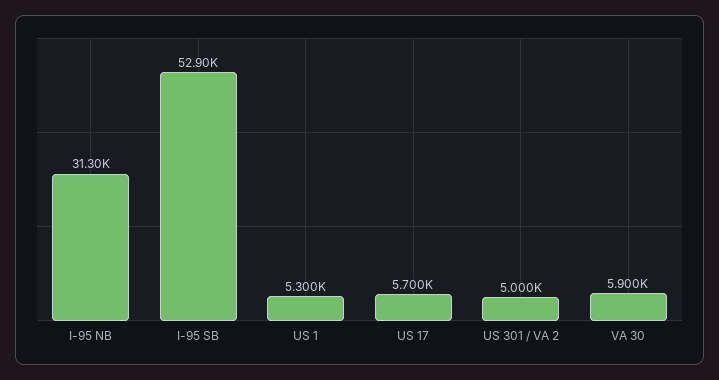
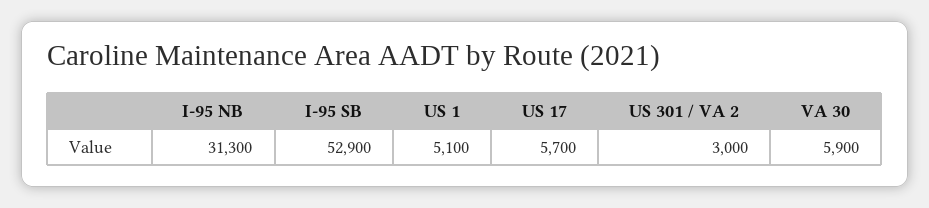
US 1: 5300 -> 5100
US 301 / VA 2: 5000 -> 3000

